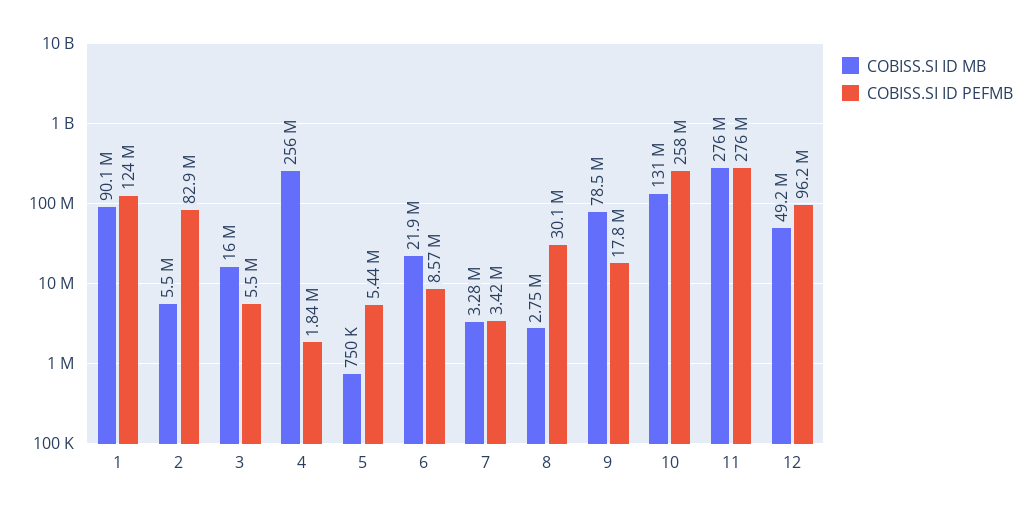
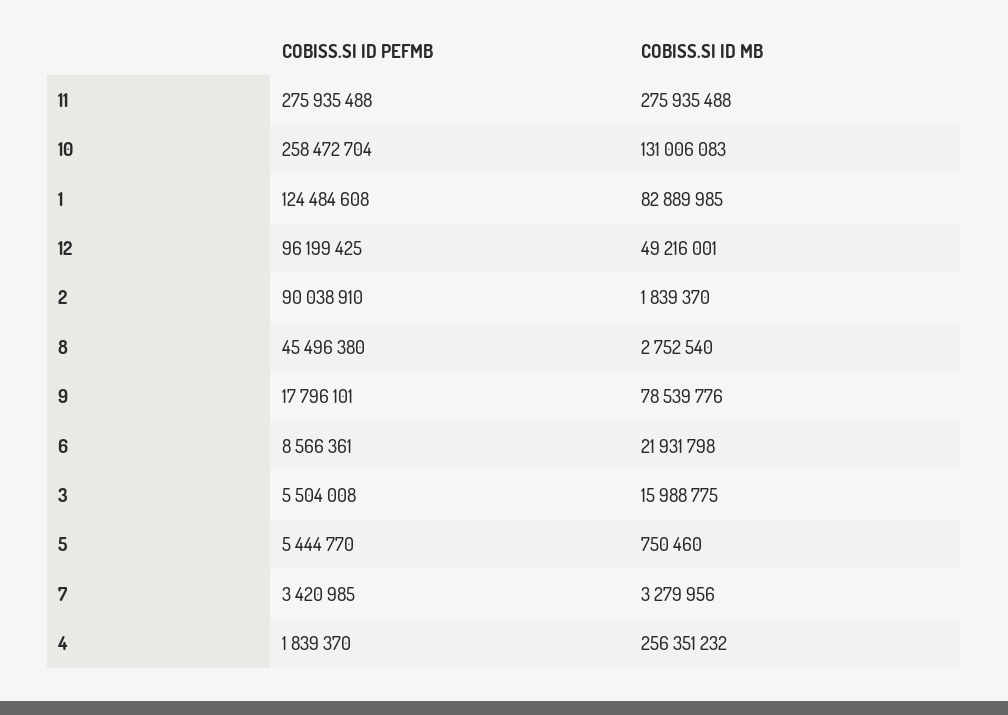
COBISS.SI ID MB, 1: 90100000 -> 82889985
COBISS.SI ID MB, 2: 5500000 -> 1839370
COBISS.SI ID PEFMB, 2: 82900000 -> 90038910
COBISS.SI ID PEFMB, 8: 30100000 -> 45496380

